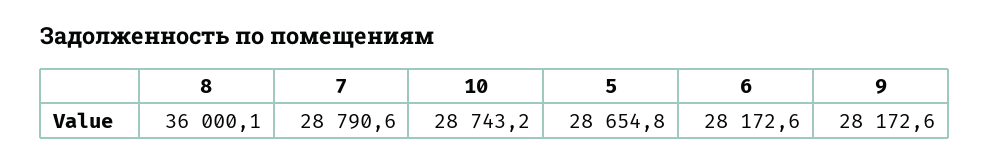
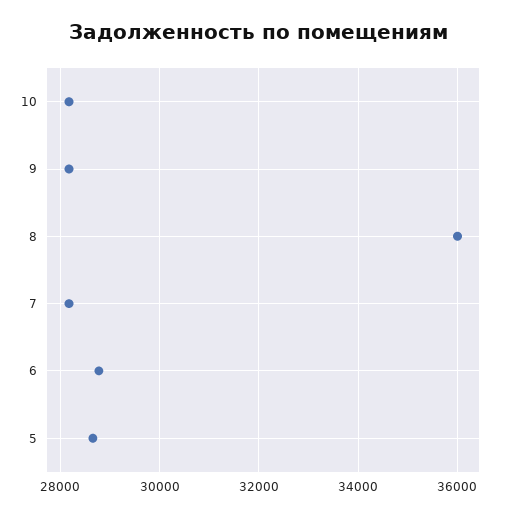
7: 28790.6 -> 28200
10: 28743.2 -> 28200
6: 28172.6 -> 28800

